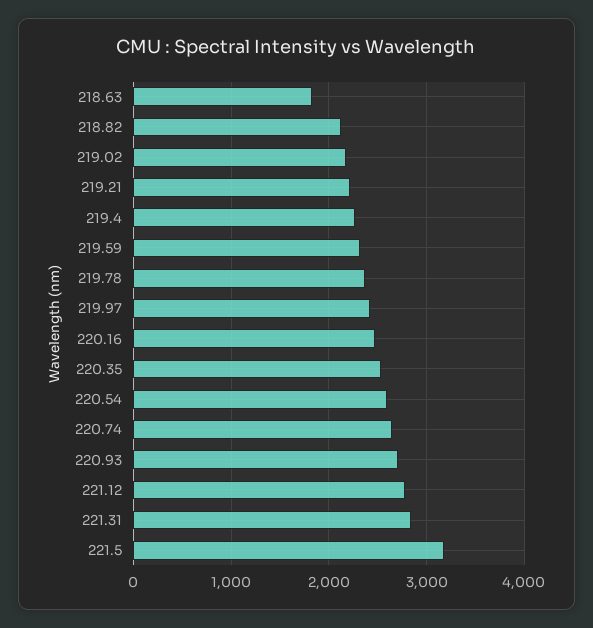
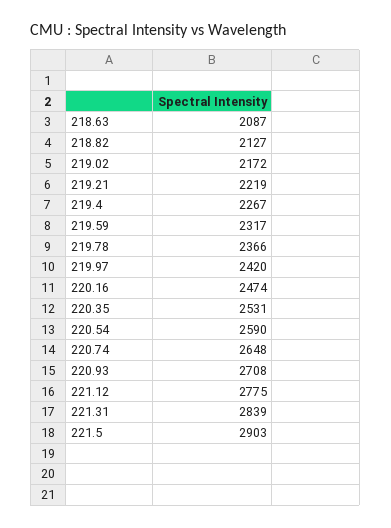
218.63: 1800 -> 2087
221.5: 3200 -> 2903

